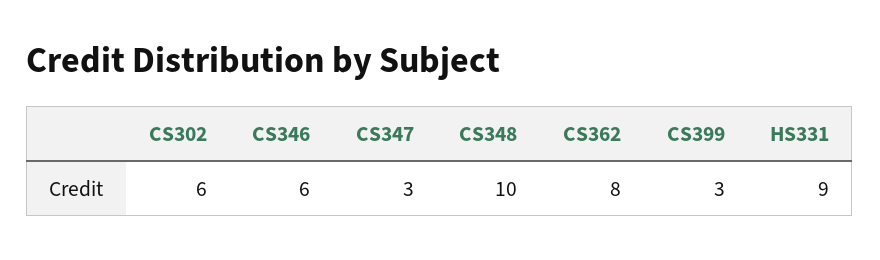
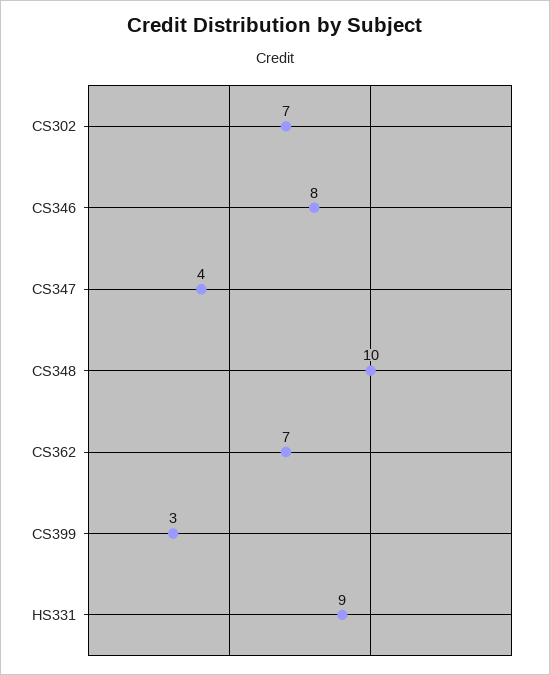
CS302: 6 -> 7
CS346: 6 -> 8
CS347: 3 -> 4
CS362: 8 -> 7

